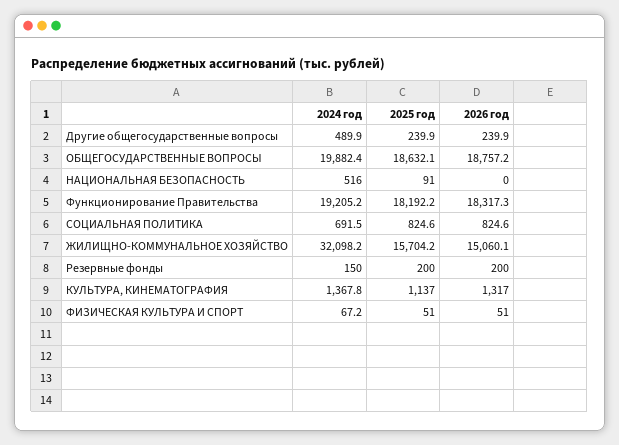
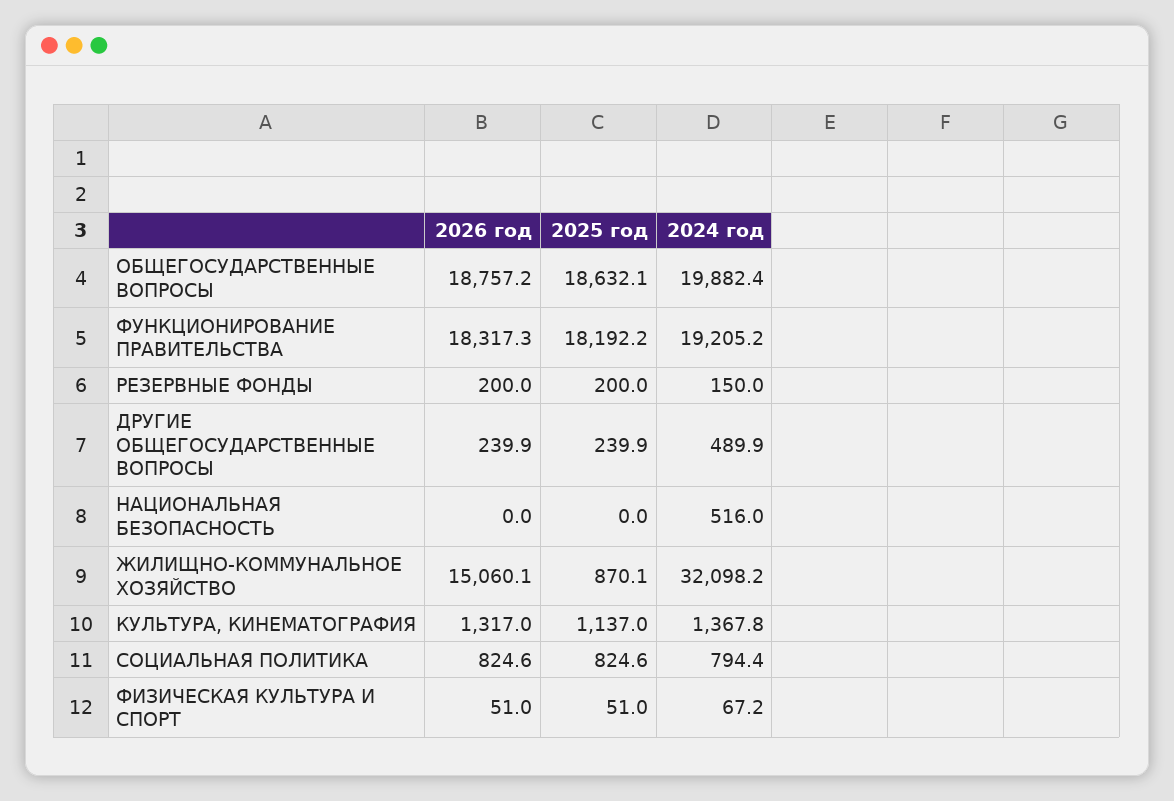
2025 год, НАЦИОНАЛЬНАЯ БЕЗОПАСНОСТЬ: 91 -> 0
2024 год, СОЦИАЛЬНАЯ ПОЛИТИКА: 691.5 -> 794.4
2025 год, ЖИЛИЩНО-КОММУНАЛЬНОЕ ХОЗЯЙСТВО: 15704.2 -> 870.1

